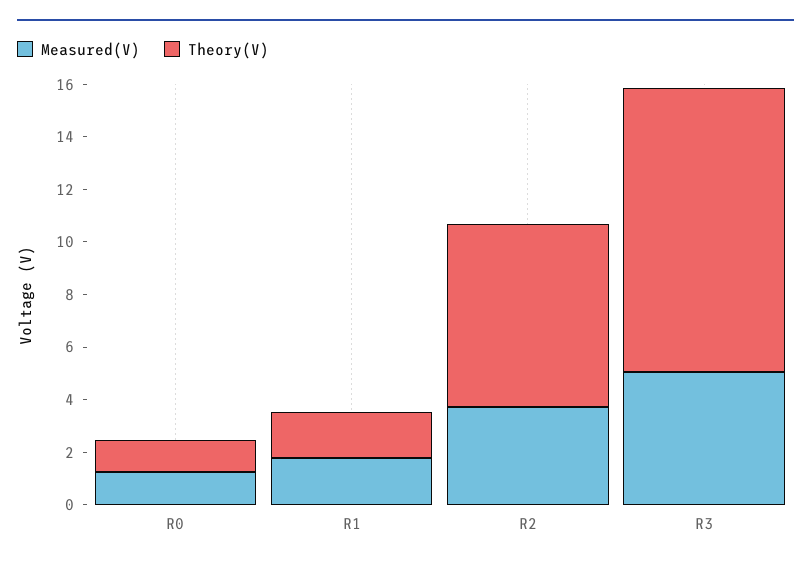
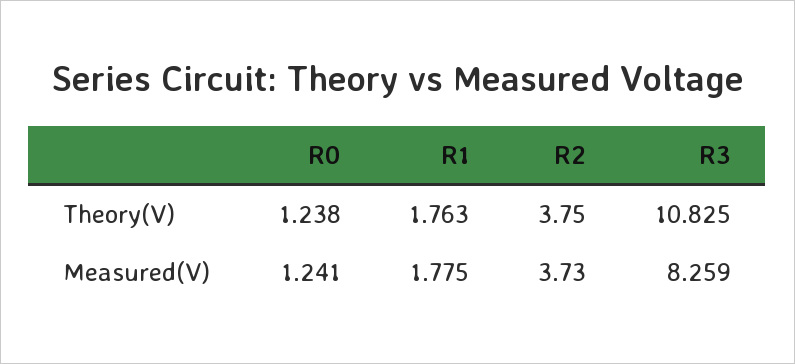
Theory(V), R2: 7 -> 3.75
Measured(V), R3: 5 -> 8.259

